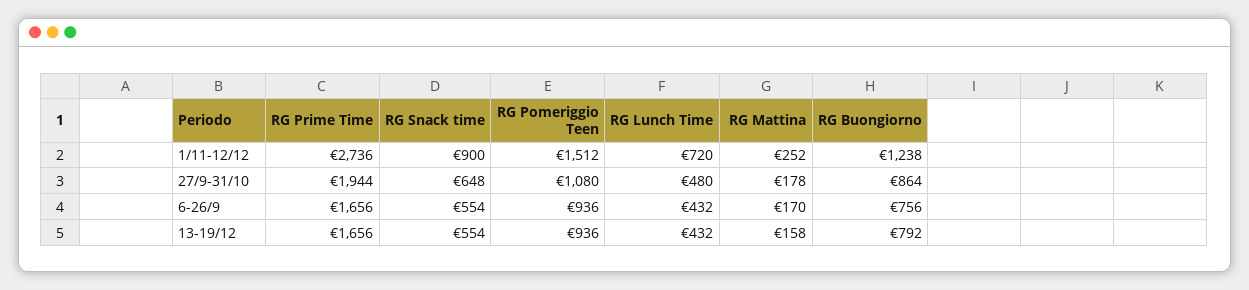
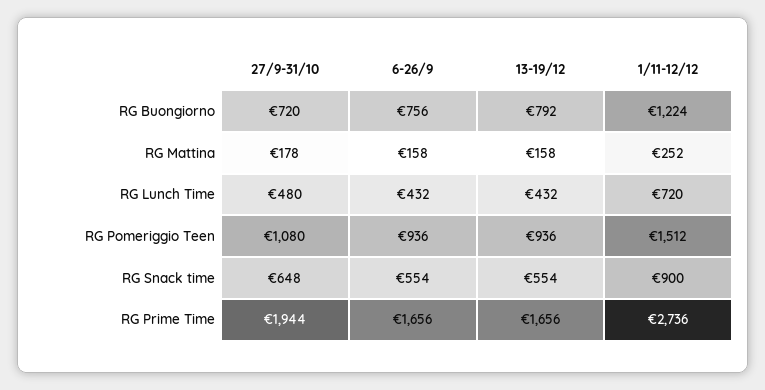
RG Buongiorno, 1/11-12/12: 1238 -> 1224
RG Buongiorno, 27/9-31/10: 864 -> 720
RG Mattina, 6-26/9: 170 -> 158

